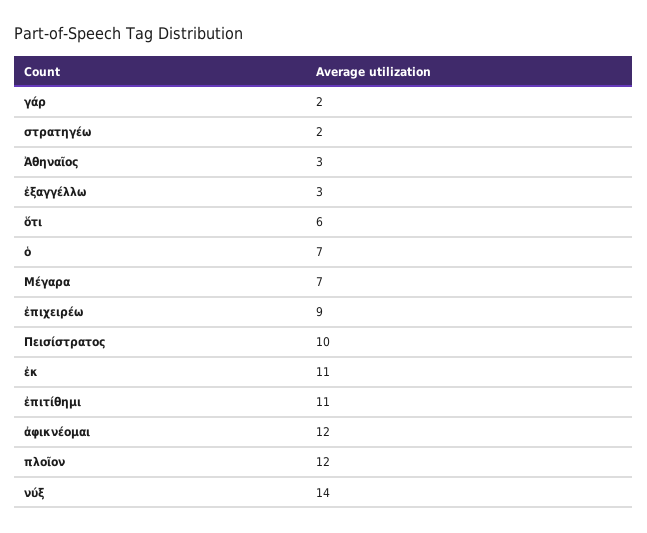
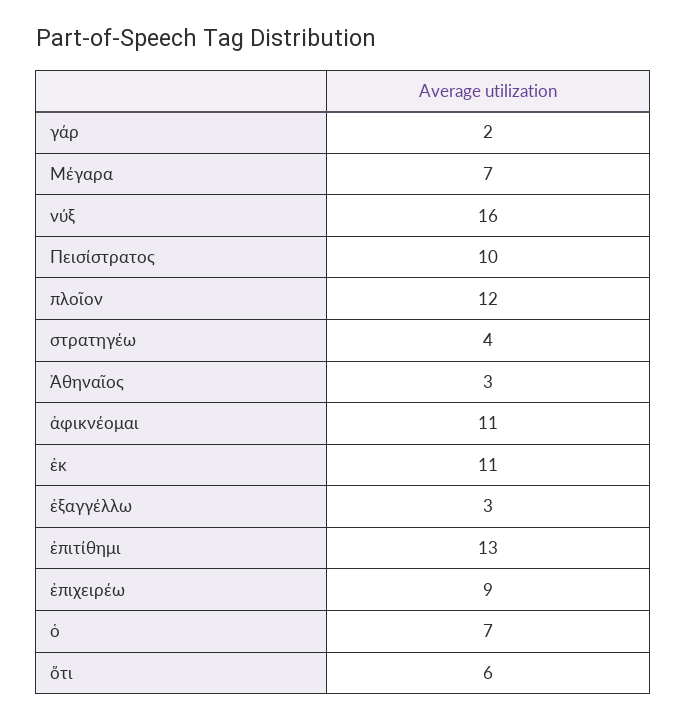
στρατηγέω: 2 -> 4
ἐπιτίθημι: 11 -> 13
ἀφικνέομαι: 12 -> 11
νύξ: 14 -> 16

